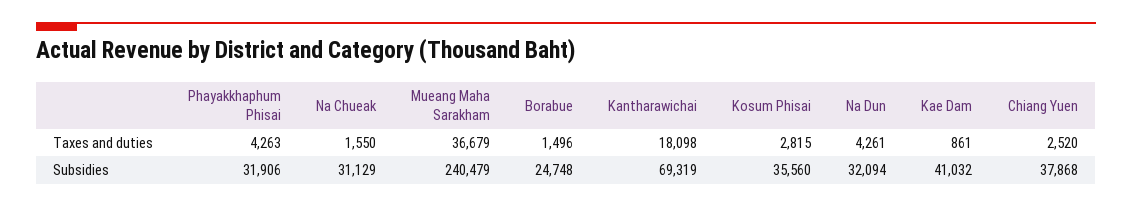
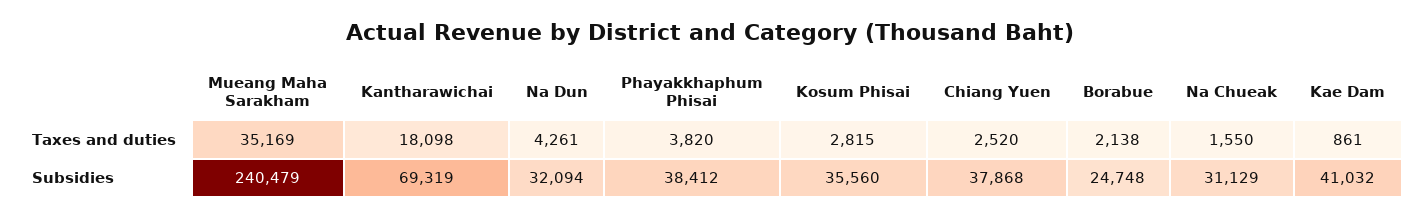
Phayakkhaphum Phisai, Taxes and duties: 4263 -> 3820
Mueang Maha Sarakham, Taxes and duties: 36679 -> 35169
Borabue, Taxes and duties: 1496 -> 2138
Phayakkhaphum Phisai, Subsidies: 31906 -> 38412

